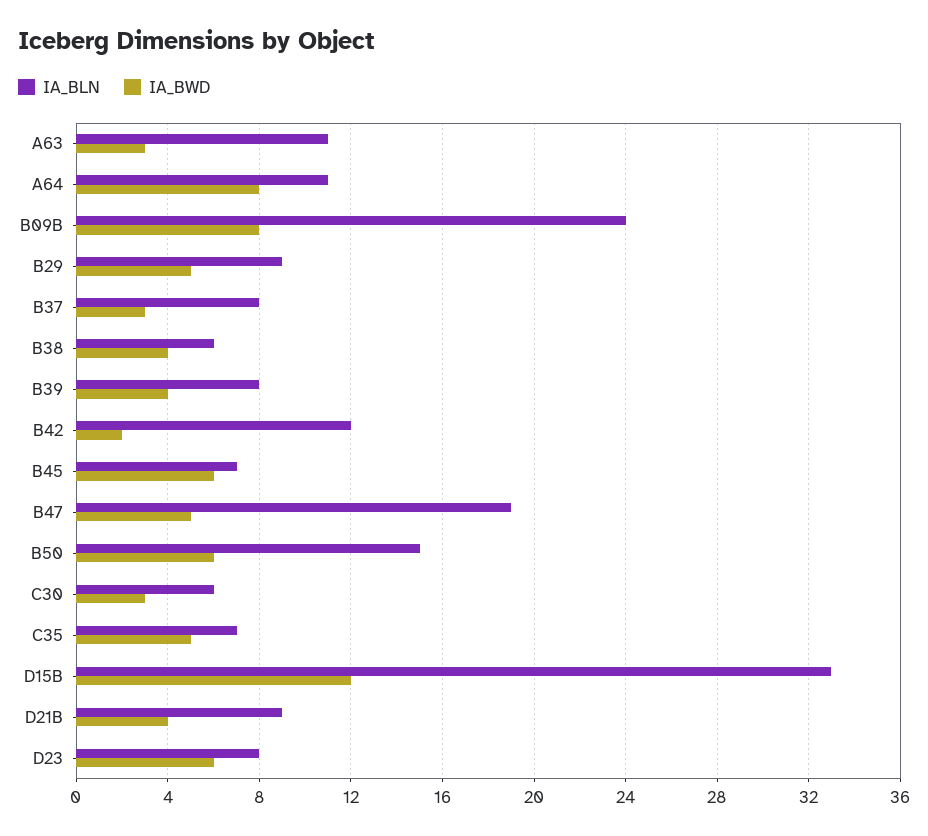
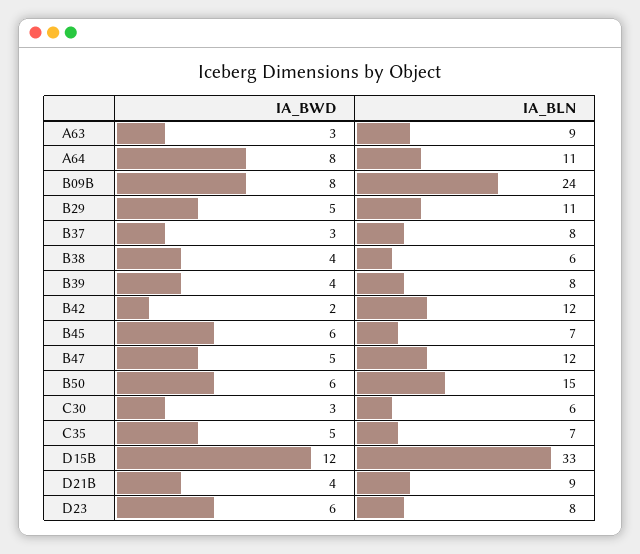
IA_BLN, A63: 11 -> 9
IA_BLN, B29: 9 -> 11
IA_BLN, B47: 19 -> 12

